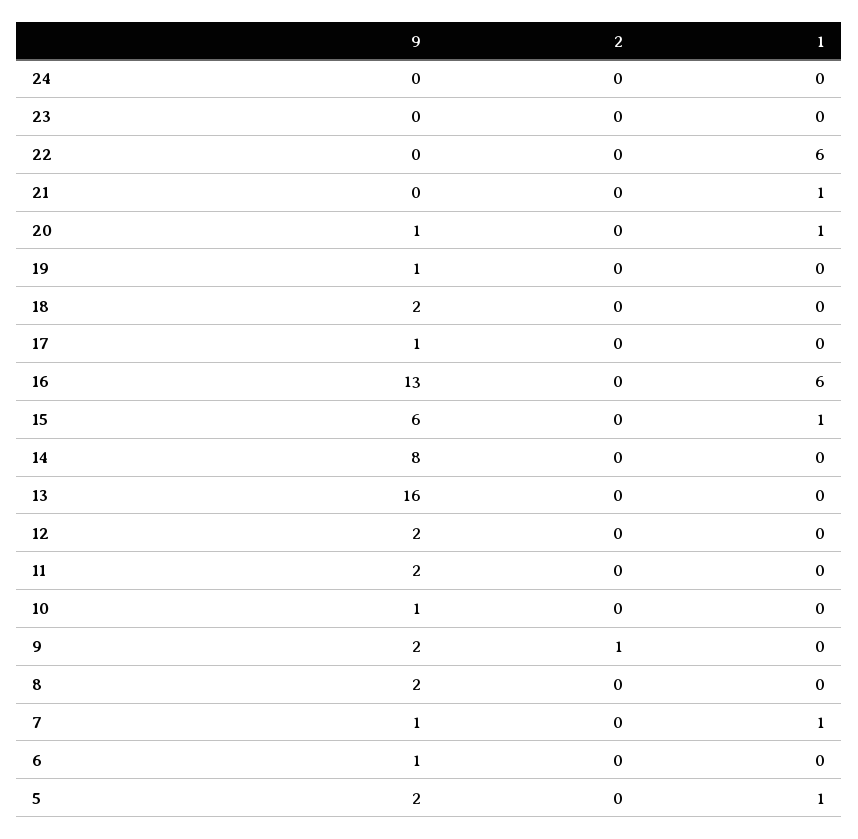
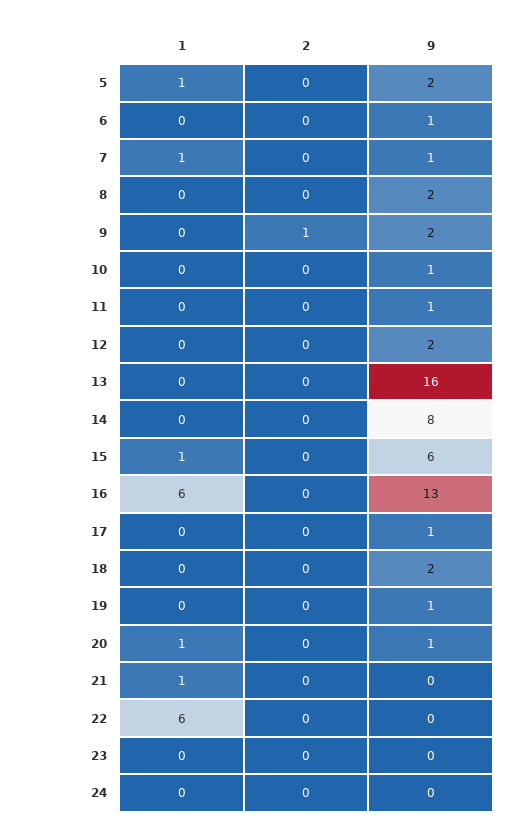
9, 11: 2 -> 1

